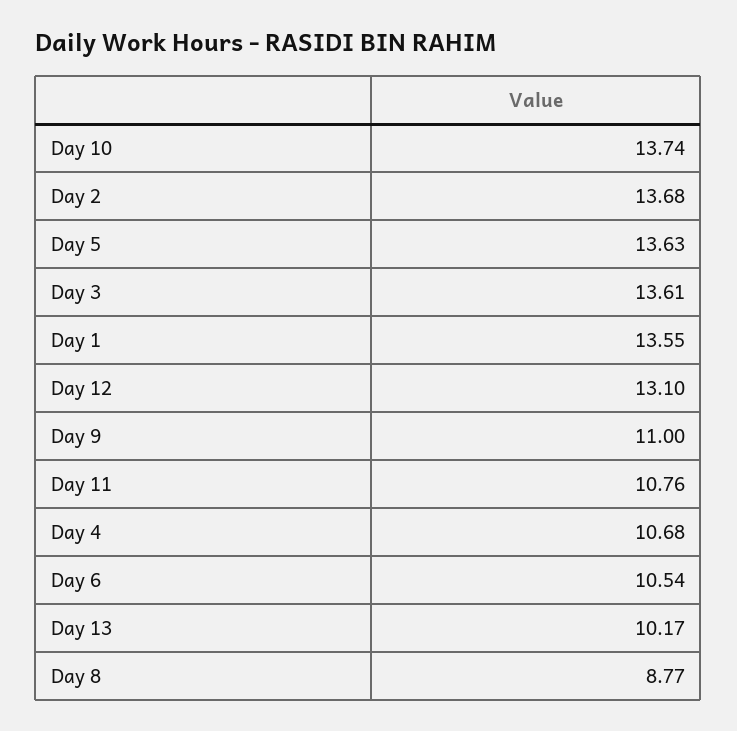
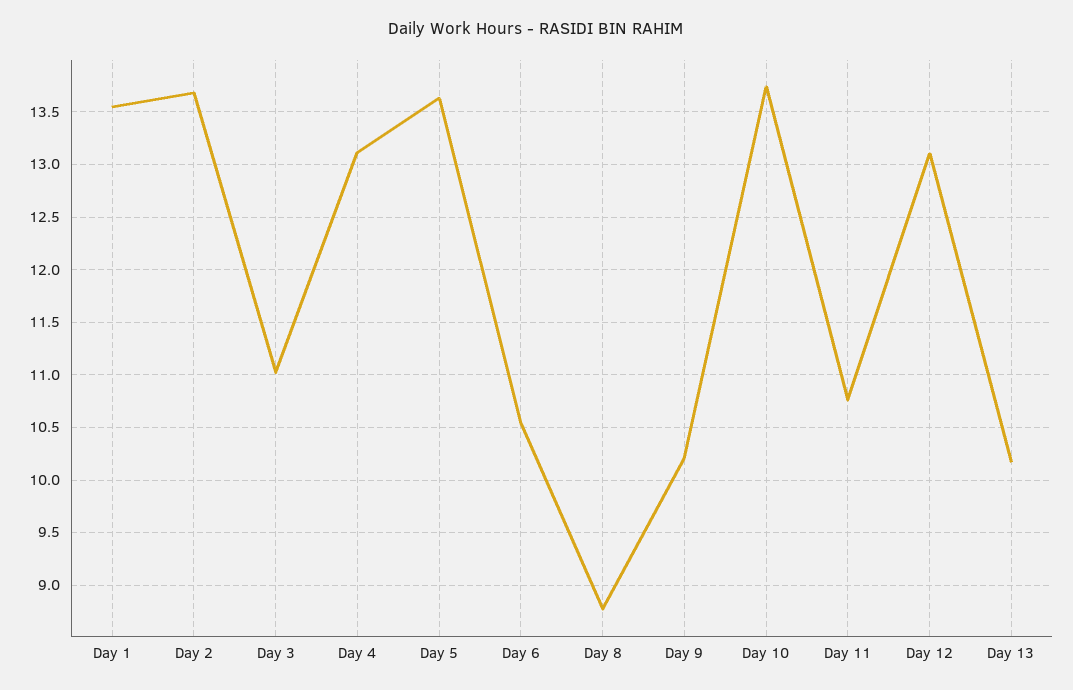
Day 3: 13.61 -> 11
Day 9: 11 -> 10.2
Day 4: 10.68 -> 13.1

